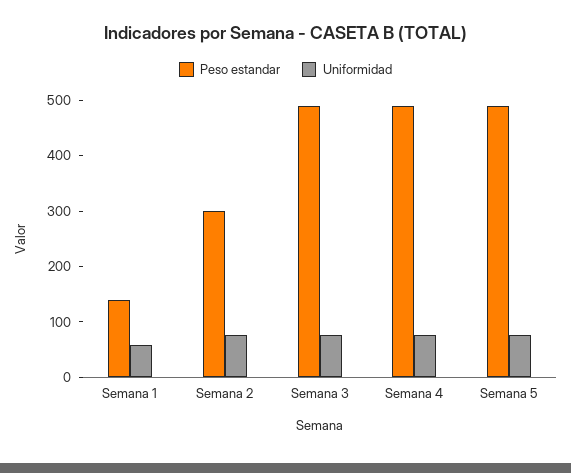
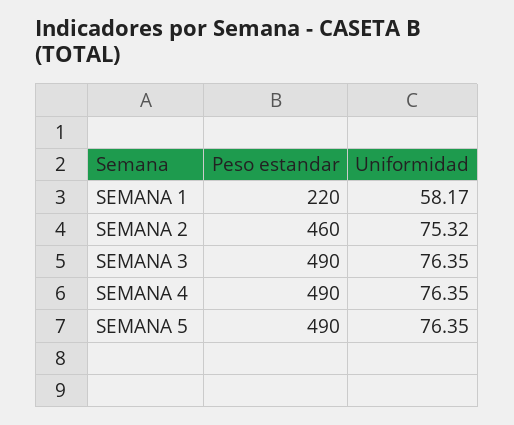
Peso estandar, Semana 1: 140 -> 220
Peso estandar, Semana 2: 300 -> 460

